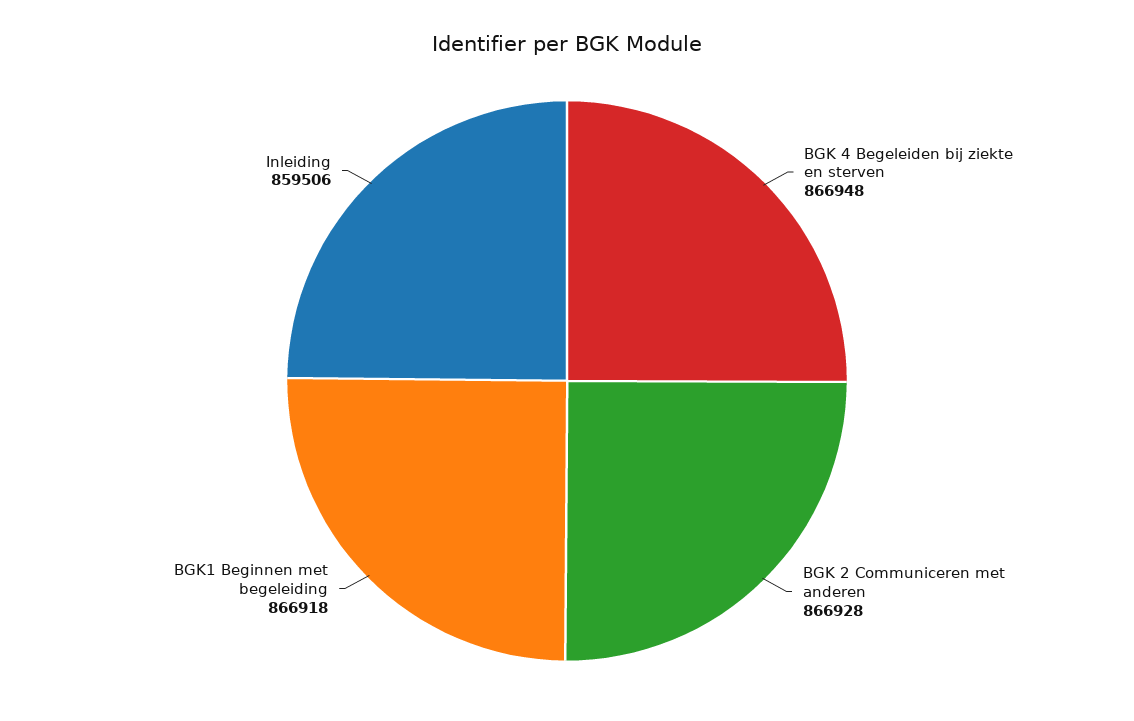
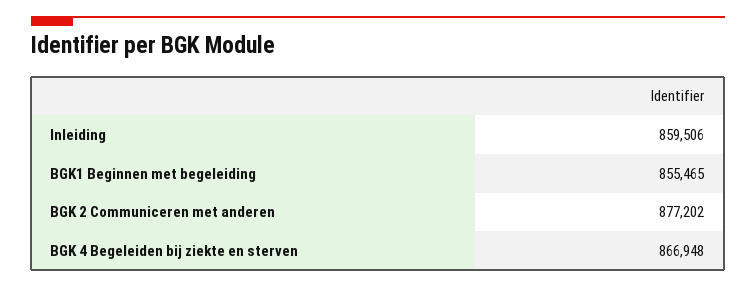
BGK 2 Communiceren met anderen: 866928 -> 877202
BGK1 Beginnen met begeleiding: 866918 -> 855465

